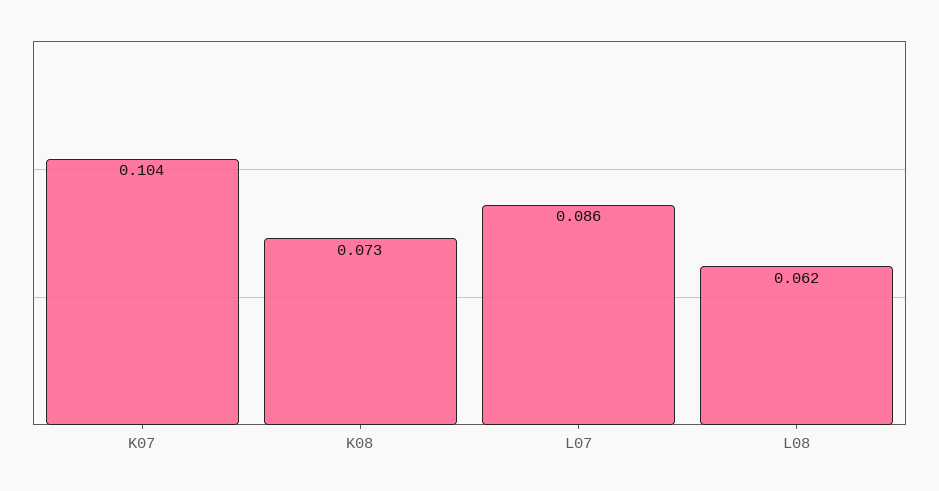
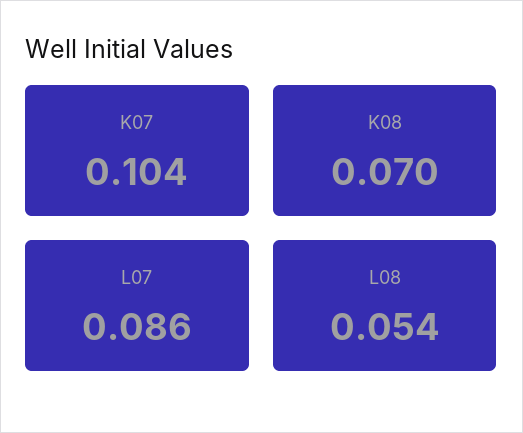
K08: 0.073 -> 0.07
L08: 0.062 -> 0.054

